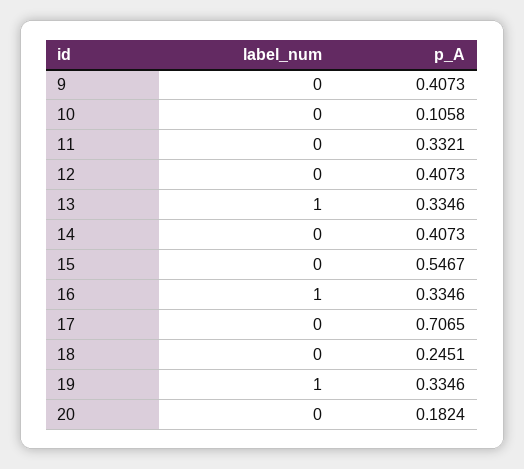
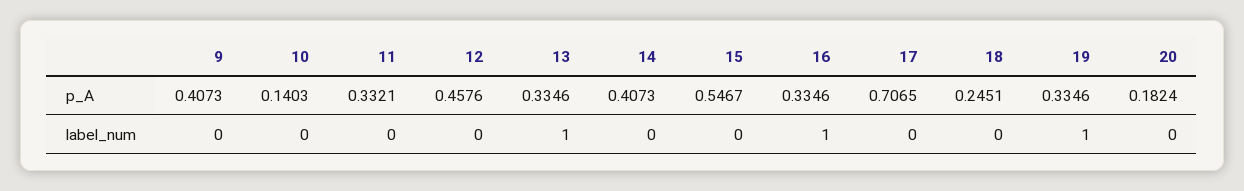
p_A, 10: 0.1058 -> 0.1403
p_A, 12: 0.4073 -> 0.4576

